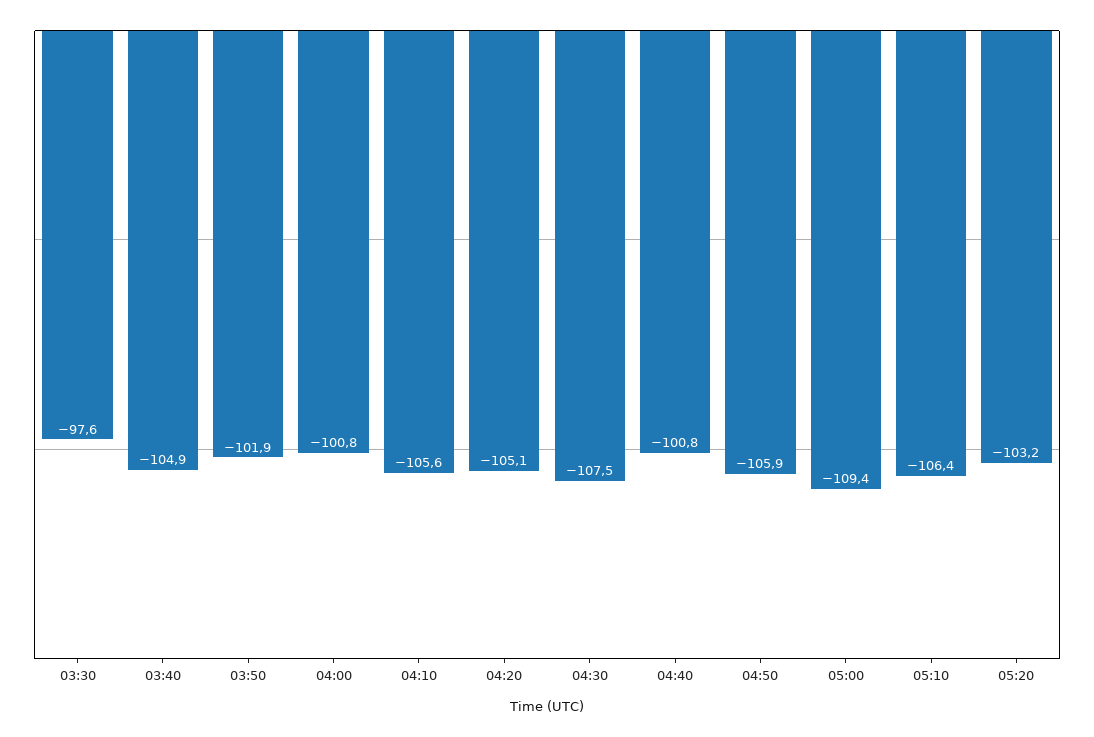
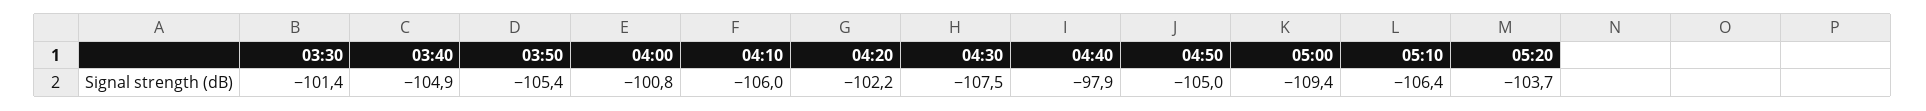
03:30: -97.6 -> -101.4
03:50: -101.9 -> -105.4
04:10: -105.6 -> -106
04:20: -105.1 -> -102.2
04:40: -100.8 -> -97.9
04:50: -105.9 -> -105
05:20: -103.2 -> -103.7

